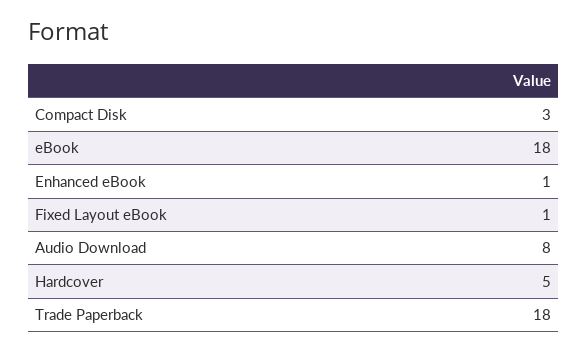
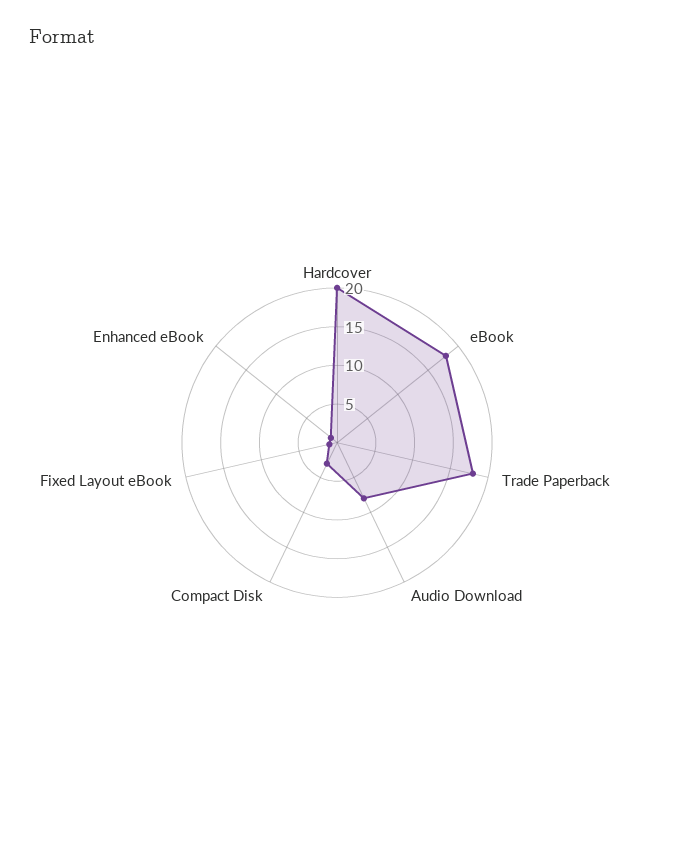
Hardcover: 5 -> 20

